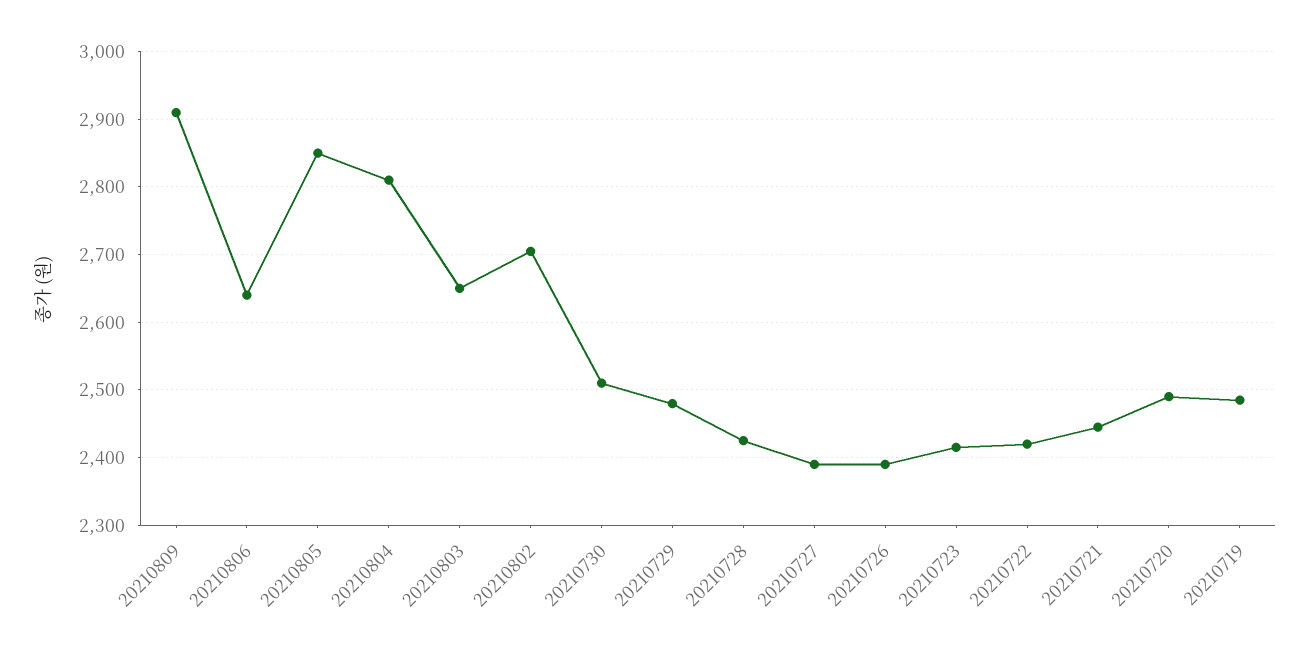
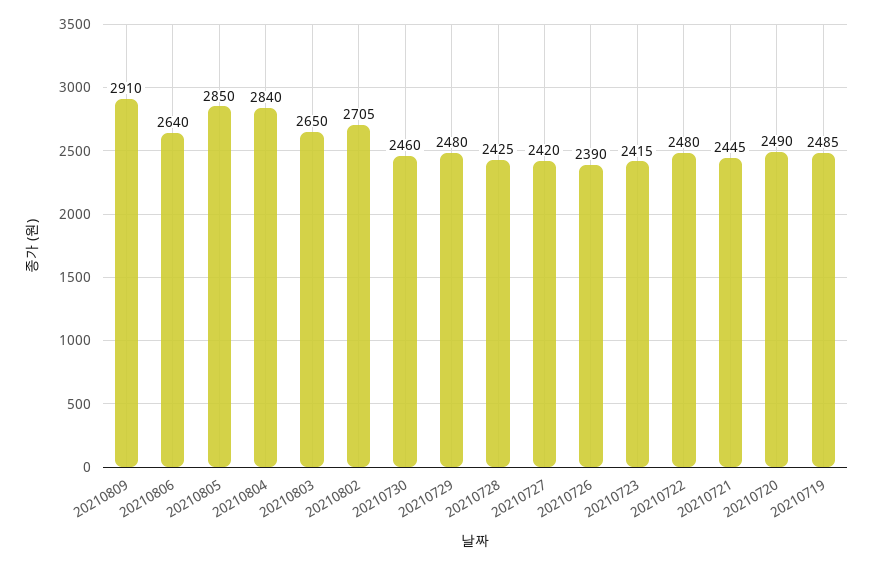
20210804: 2810 -> 2840
20210730: 2510 -> 2460
20210727: 2390 -> 2420
20210722: 2420 -> 2480

